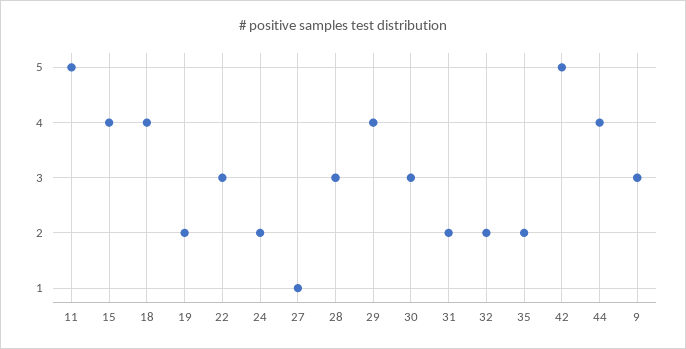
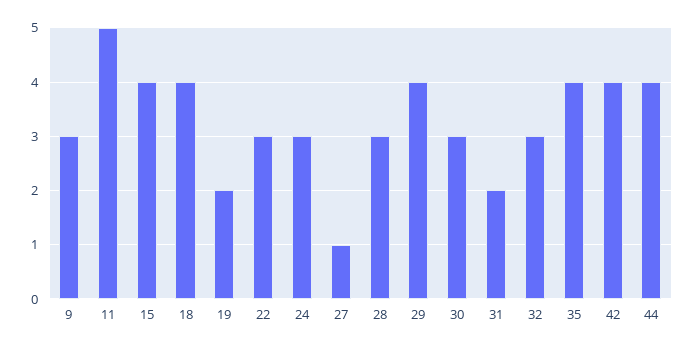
24: 2 -> 3
32: 2 -> 3
35: 2 -> 4
42: 5 -> 4

